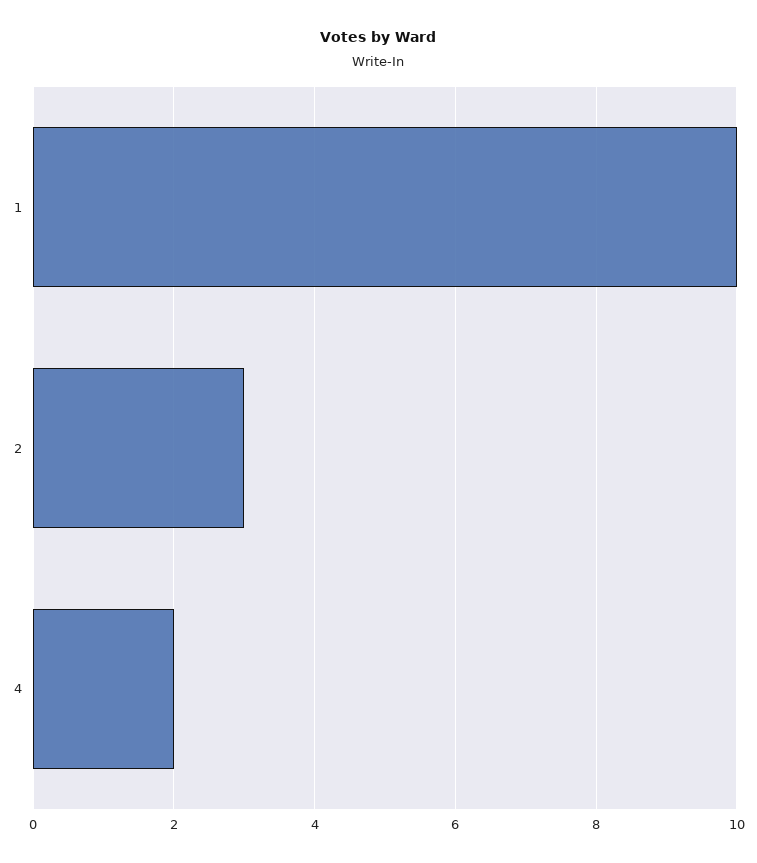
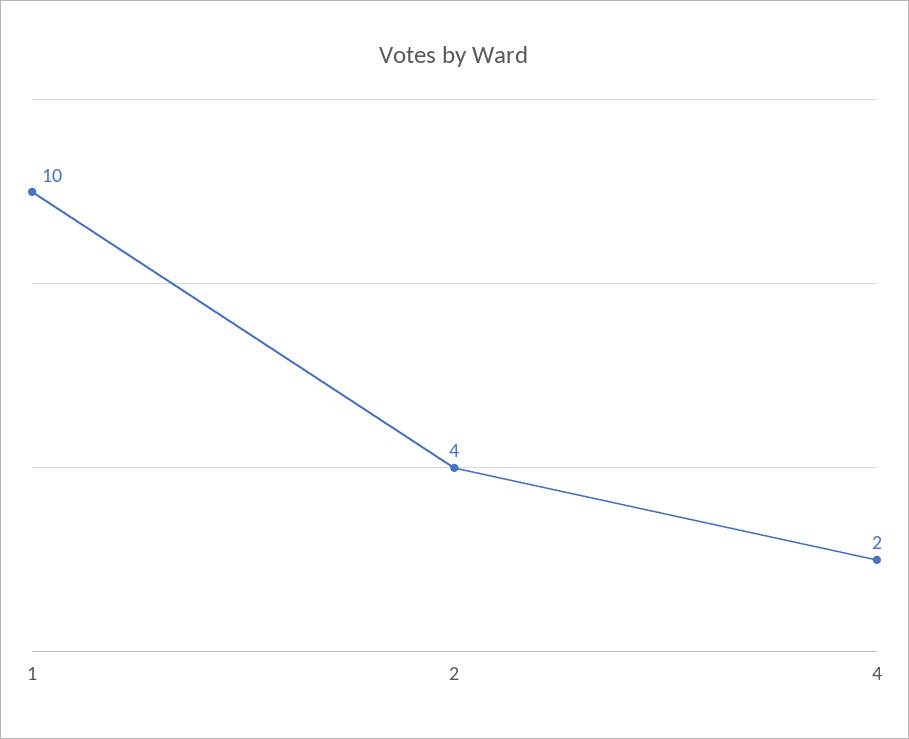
2: 3 -> 4

